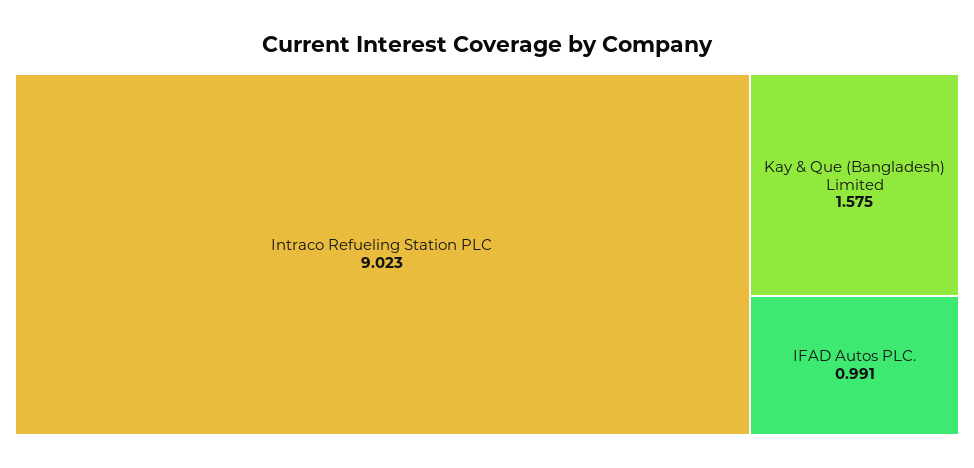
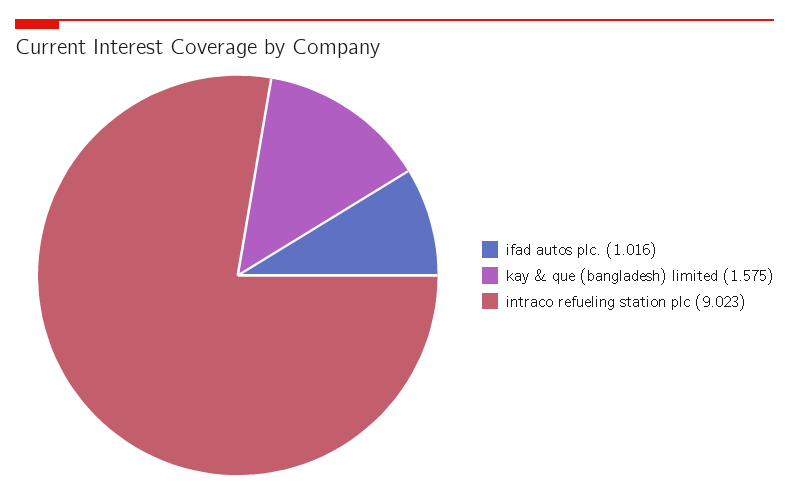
IFAD Autos PLC.: 0.991 -> 1.016

